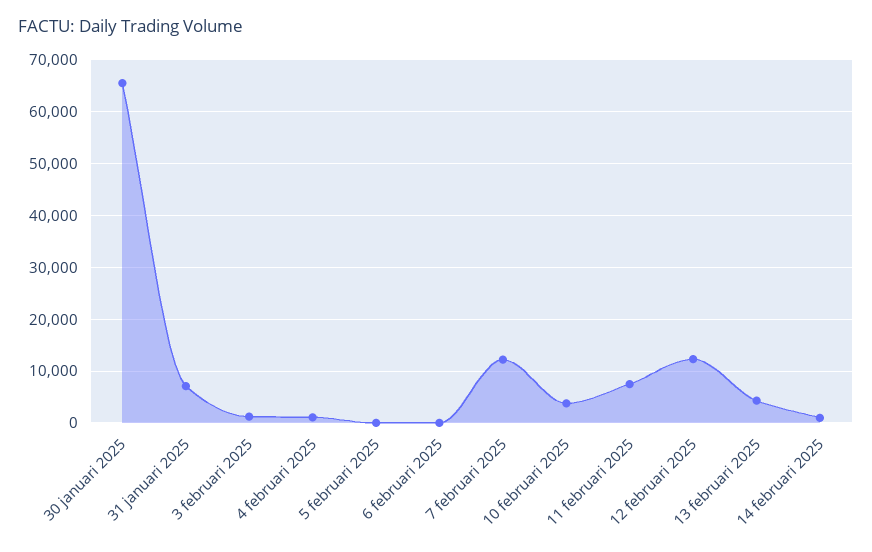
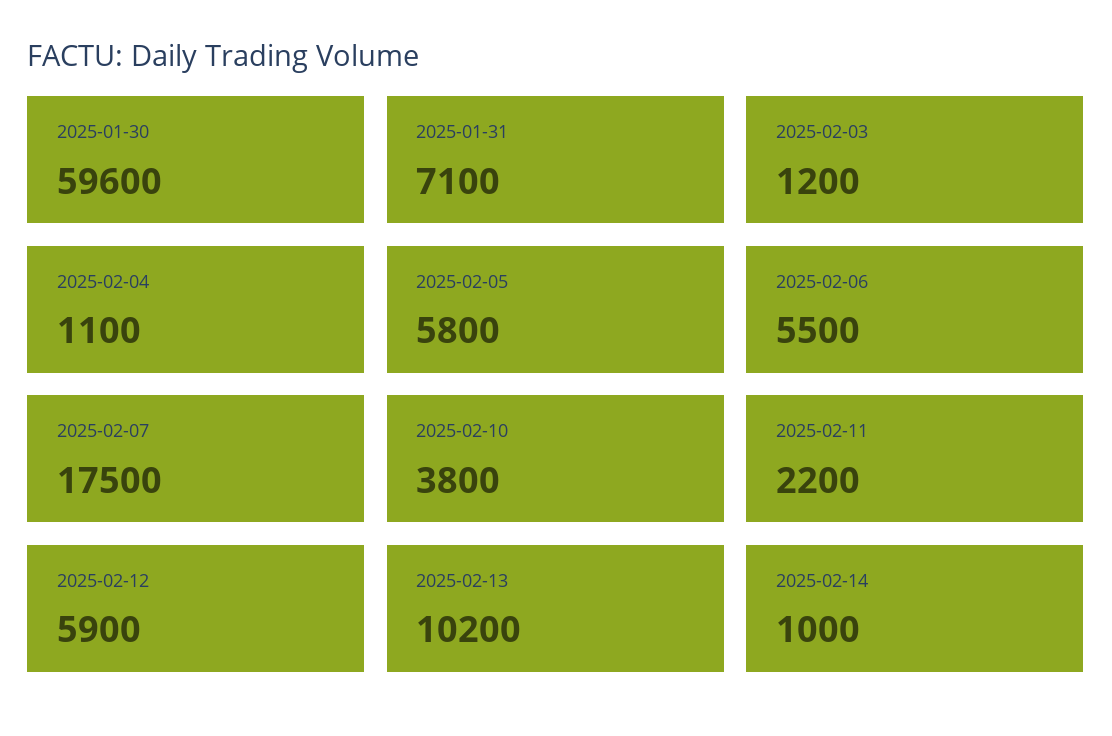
30 januari 2025: 66000 -> 59600
5 februari 2025: 0 -> 5800
6 februari 2025: 0 -> 5500
7 februari 2025: 12000 -> 17500
11 februari 2025: 8000 -> 2200
12 februari 2025: 12000 -> 5900
13 februari 2025: 4000 -> 10200

